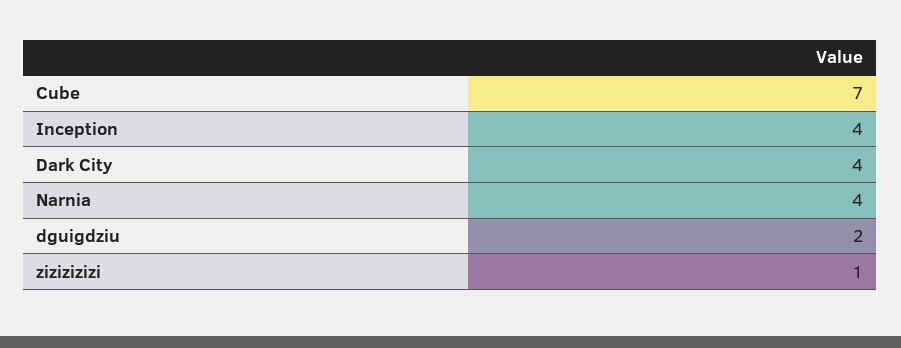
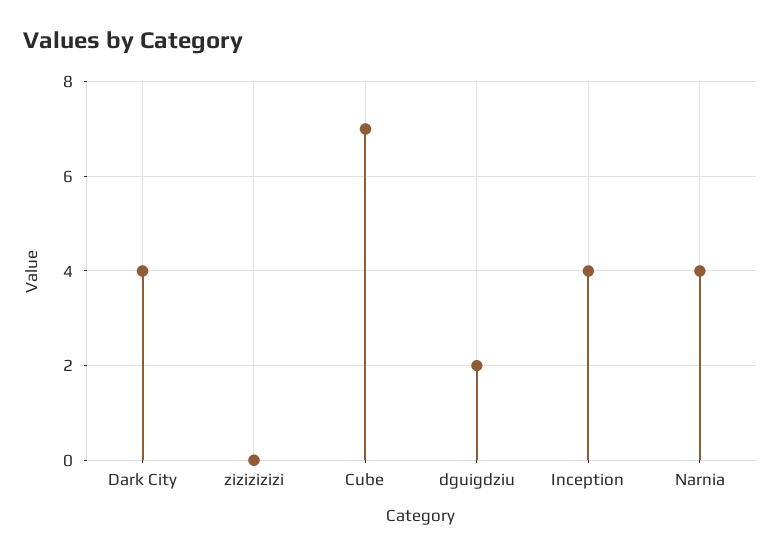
zizizizizi: 1 -> 0

